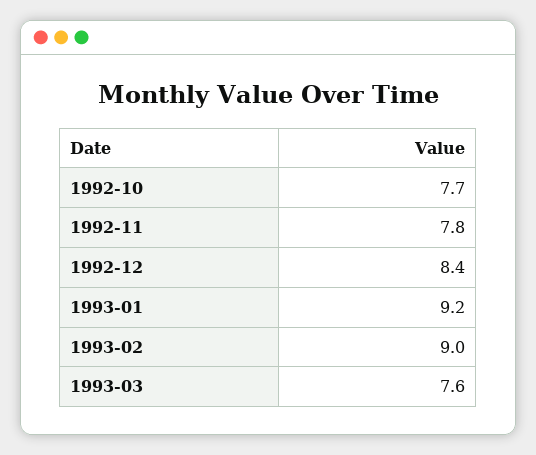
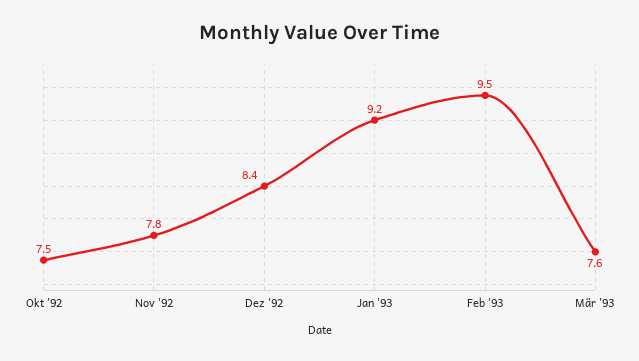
1992-10: 7.7 -> 7.5
1993-02: 9 -> 9.5

